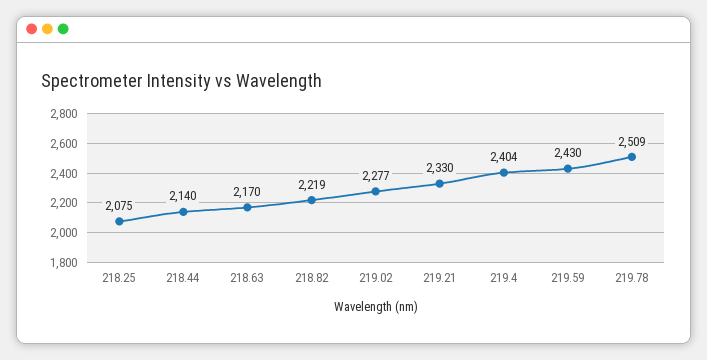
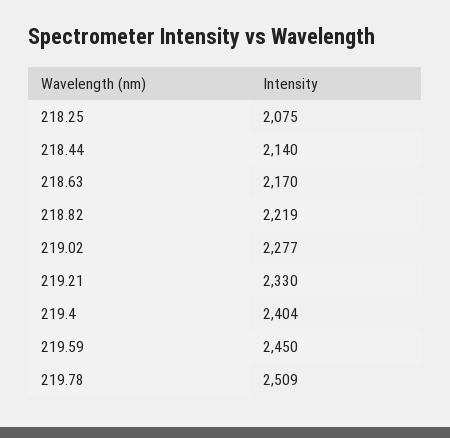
219.59: 2430 -> 2450

